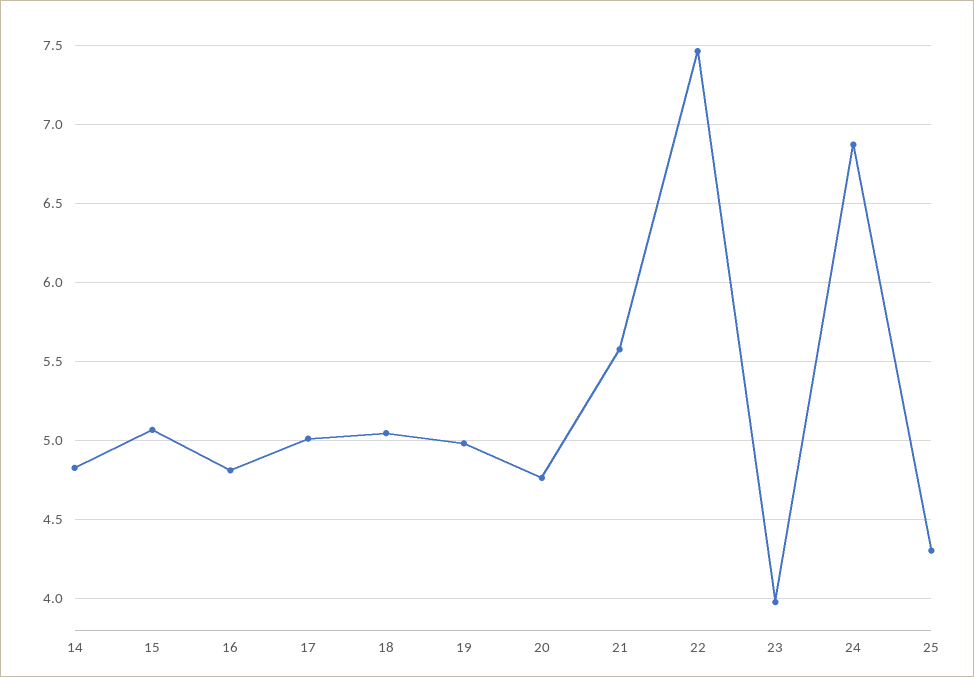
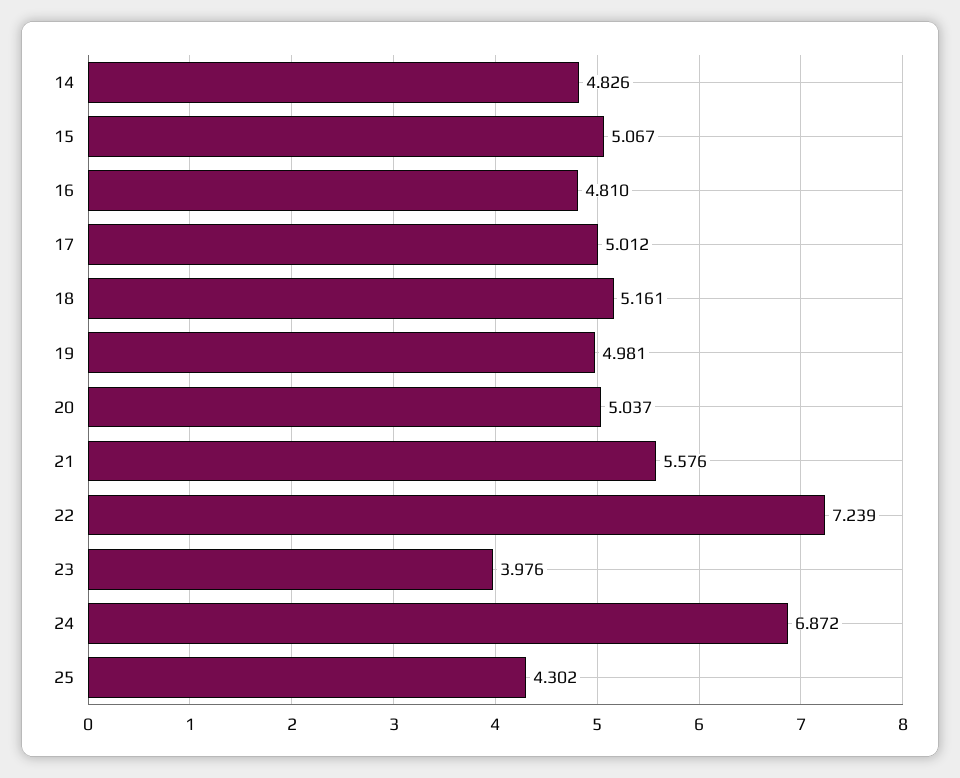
18: 5.05 -> 5.161
20: 4.75 -> 5.037
22: 7.45 -> 7.239

